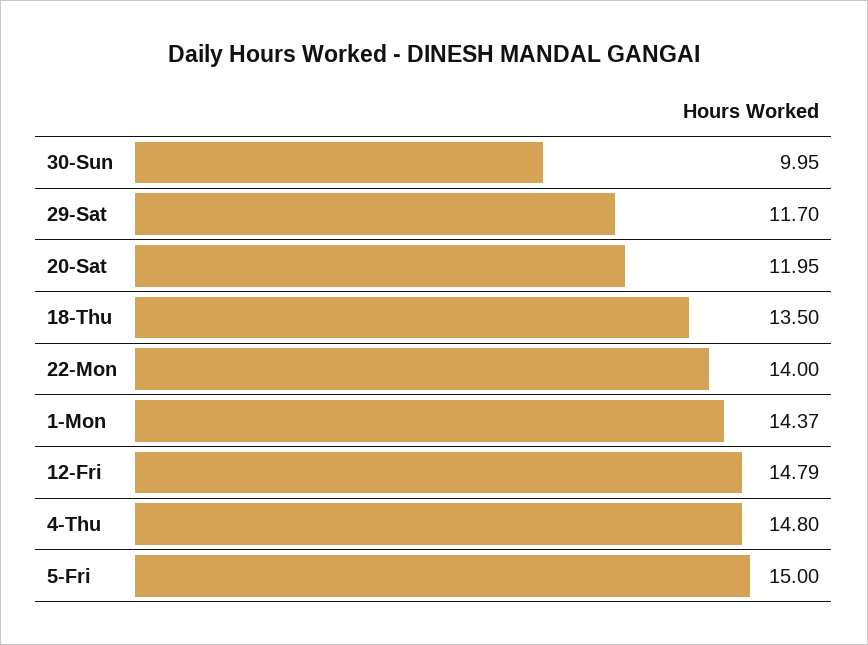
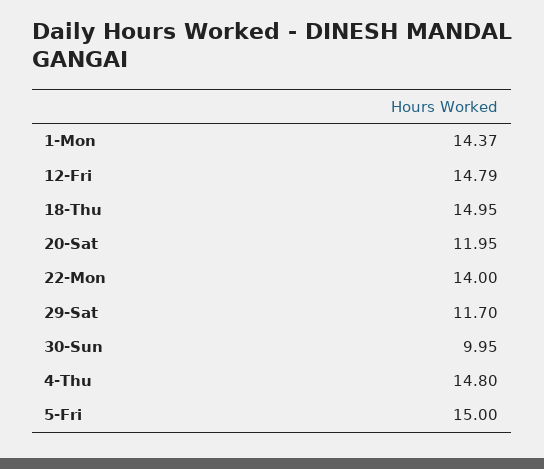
18-Thu: 13.5 -> 14.95

